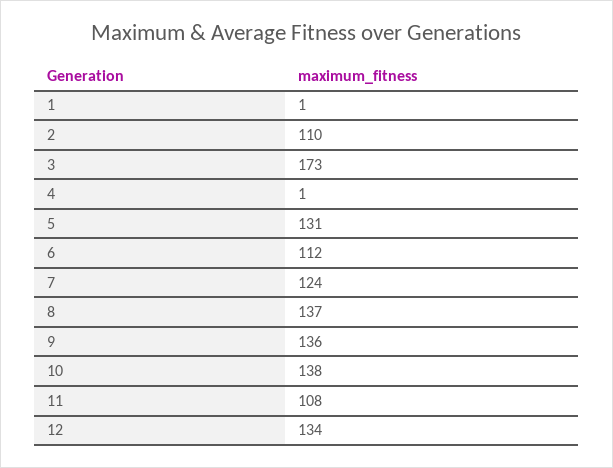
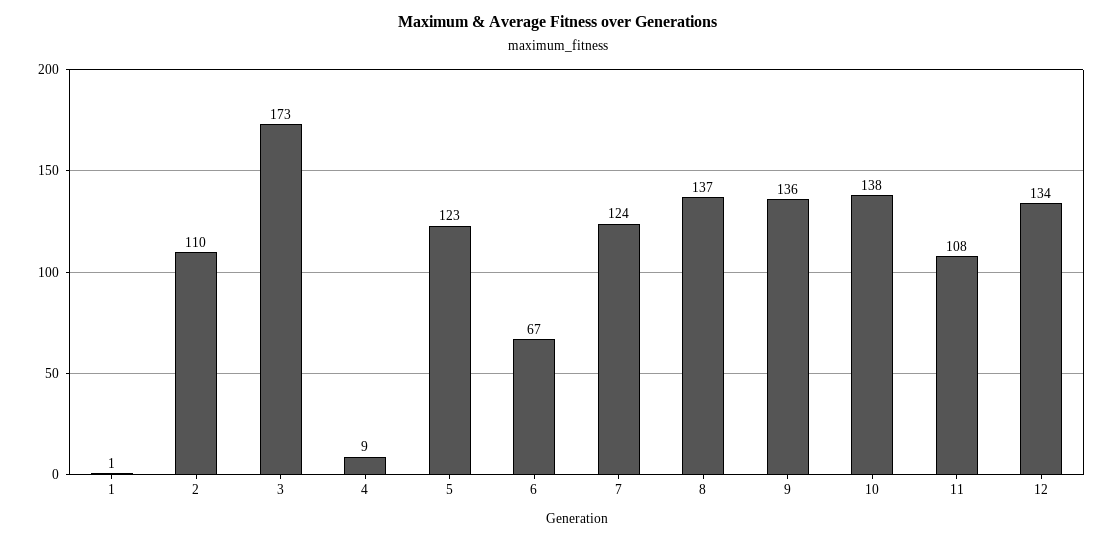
4: 1 -> 9
5: 131 -> 123
6: 112 -> 67

